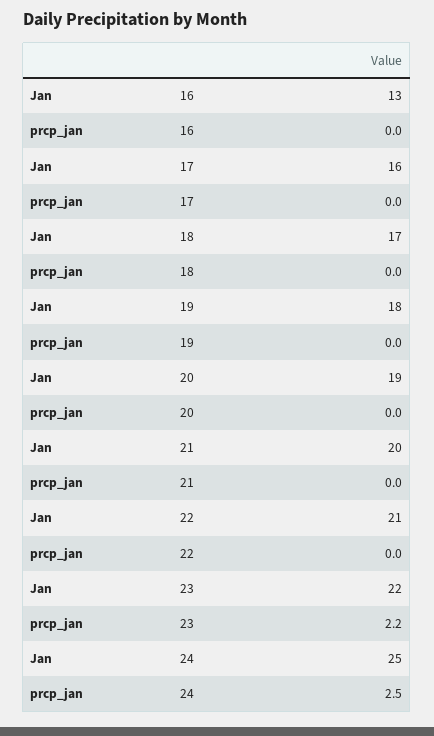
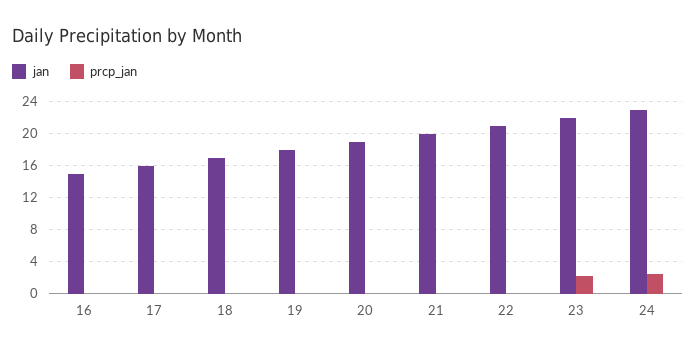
Jan, 16: 13 -> 15
Jan, 24: 25 -> 23

